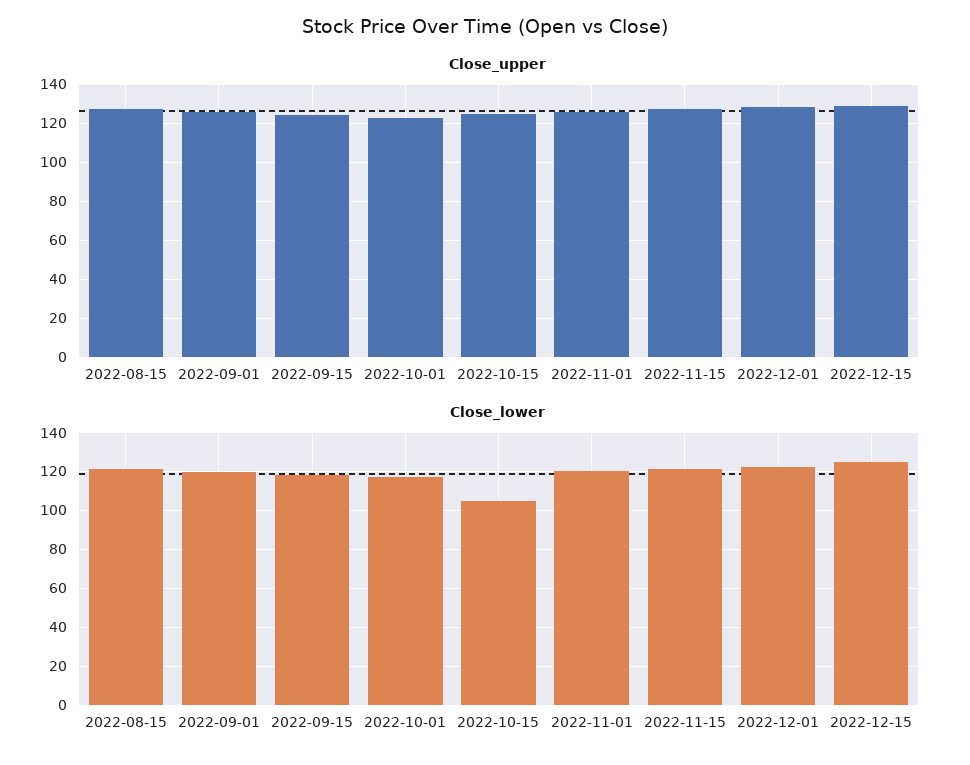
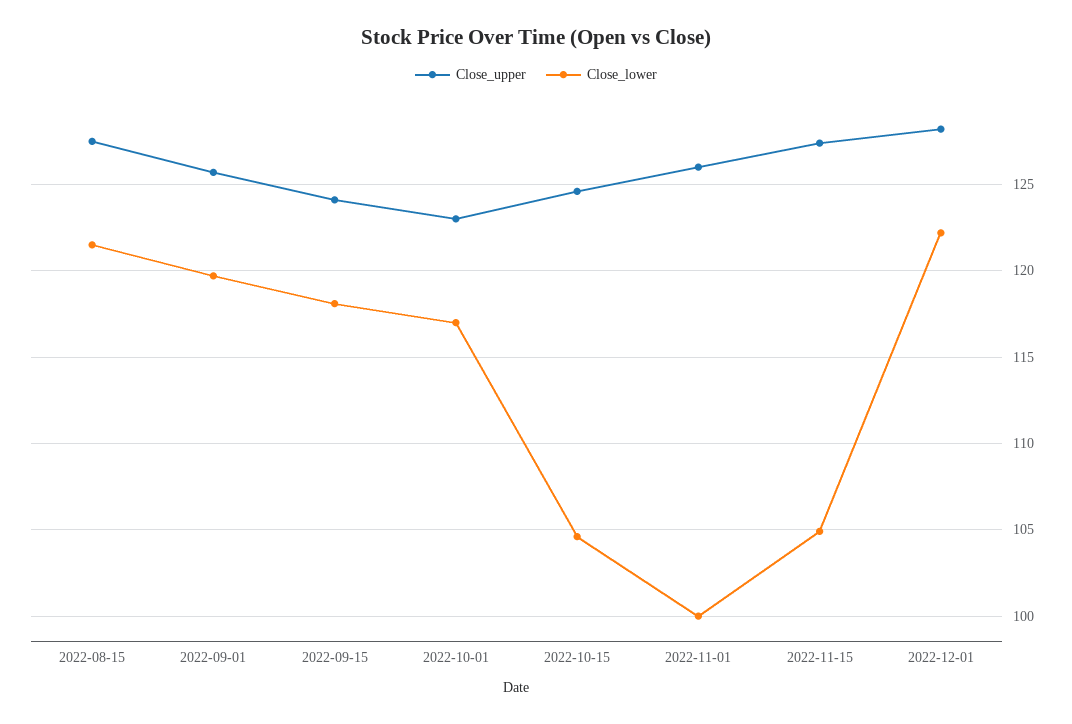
Close_upper, 2022-12-15: 130 -> none
Close_lower, 2022-11-01: 120 -> 100
Close_lower, 2022-11-15: 120 -> 105
Close_lower, 2022-12-15: 125 -> none

